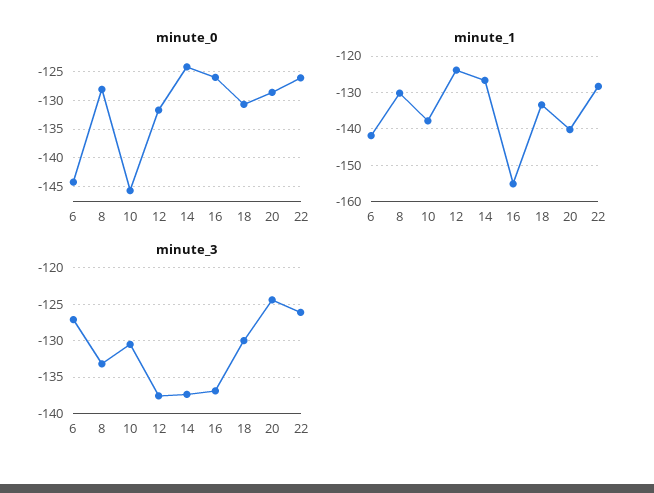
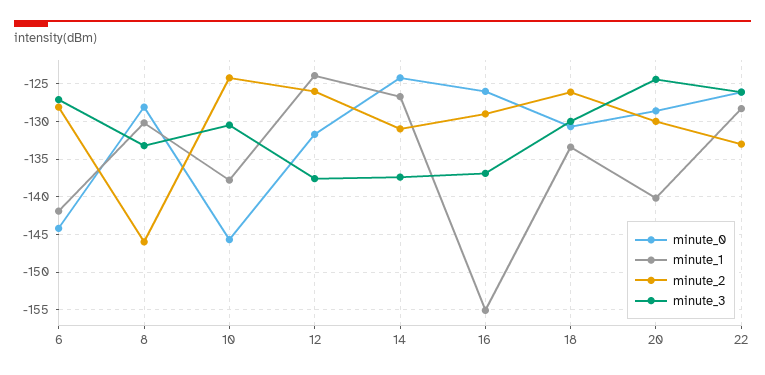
minute_2, 6: none -> -128
minute_2, 8: none -> -146
minute_2, 10: none -> -124
minute_2, 12: none -> -126
minute_2, 14: none -> -131
minute_2, 16: none -> -129
minute_2, 18: none -> -126
minute_2, 20: none -> -130
minute_2, 22: none -> -133

